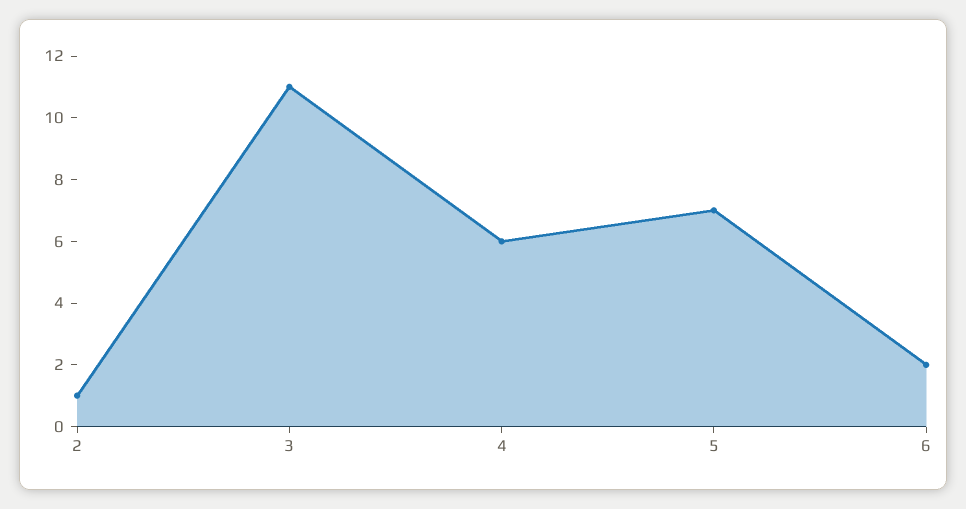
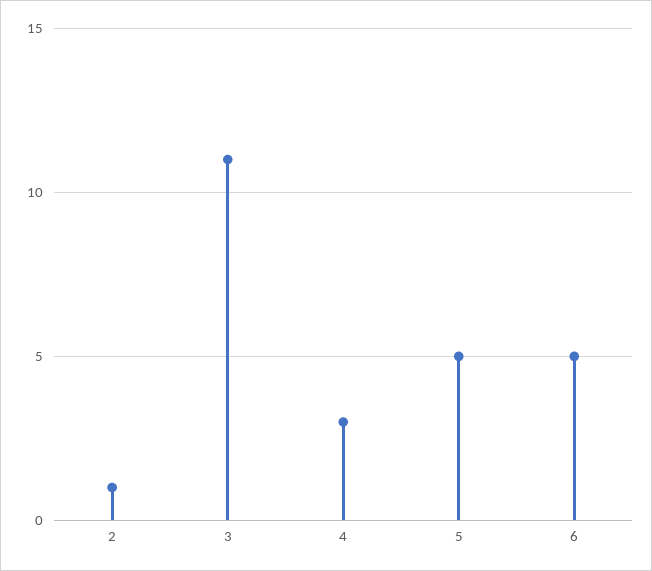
4: 6 -> 3
5: 7 -> 5
6: 2 -> 5

